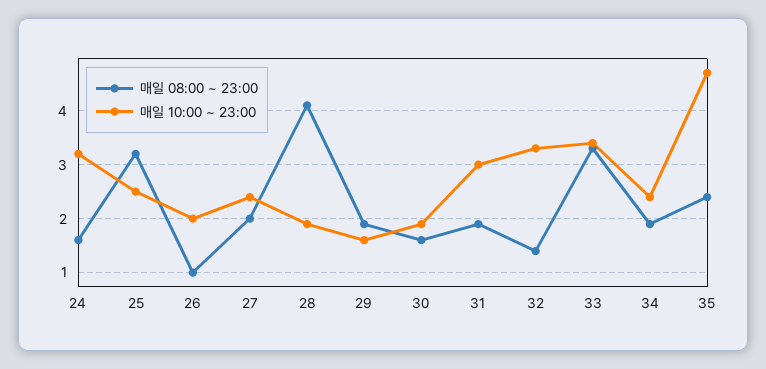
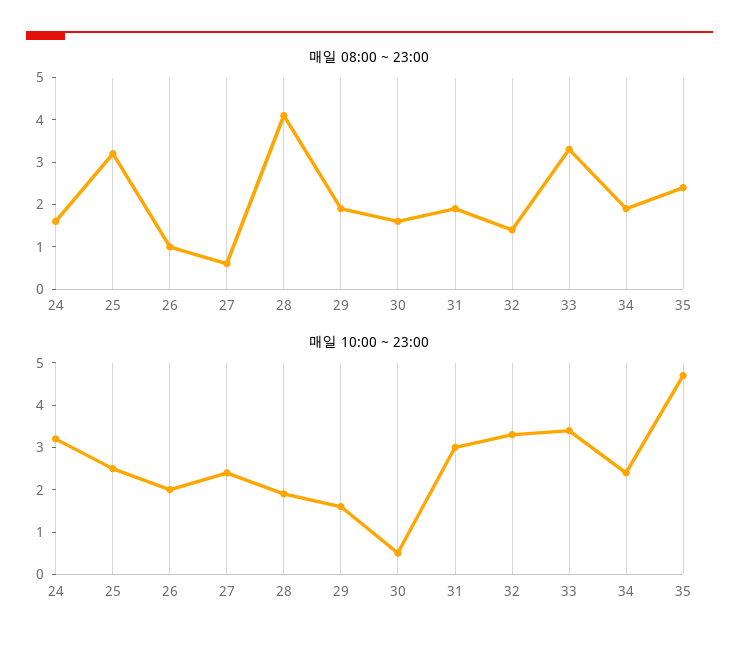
매일 08:00 ~ 23:00, 27: 2 -> 0.5
매일 10:00 ~ 23:00, 30: 2 -> 0.5

